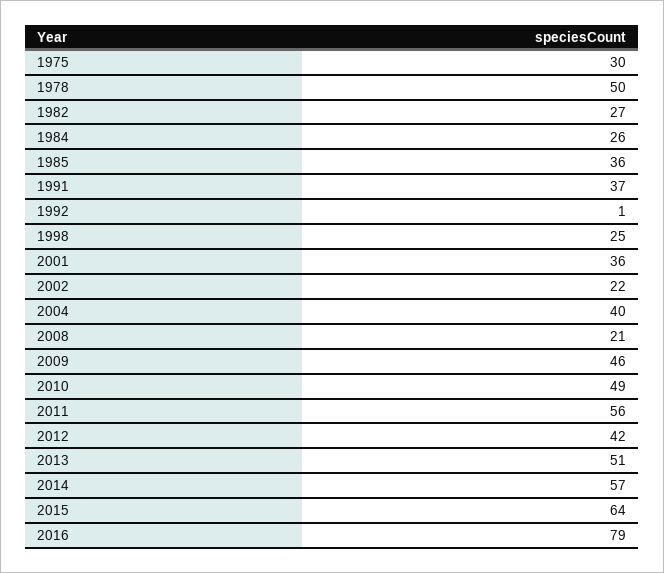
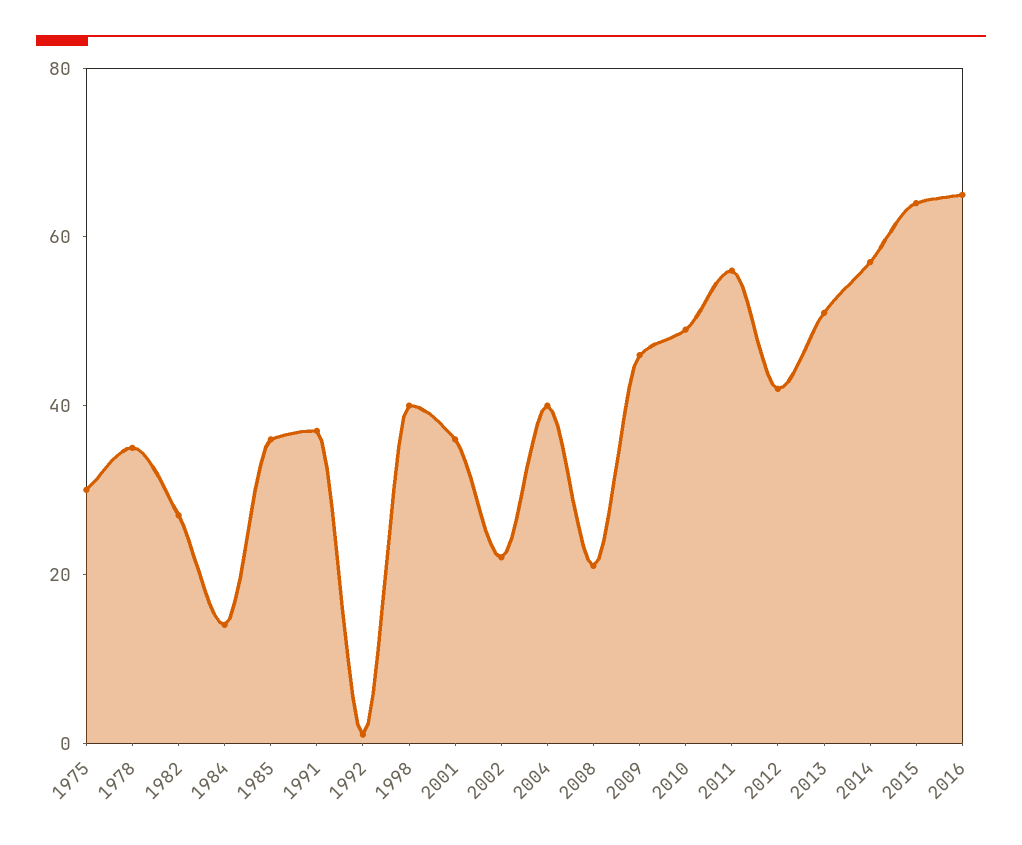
1978: 50 -> 35
1984: 26 -> 15
1998: 25 -> 40
2016: 79 -> 65

